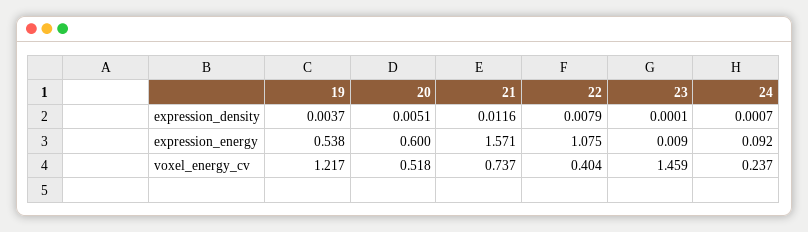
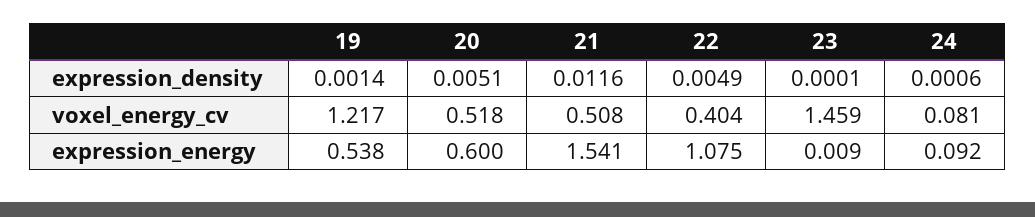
19, expression_density: 0.0037 -> 0.0014
22, expression_density: 0.0079 -> 0.0049
24, expression_density: 0.0007 -> 0.0006
21, expression_energy: 1.571 -> 1.541
21, voxel_energy_cv: 0.737 -> 0.508
24, voxel_energy_cv: 0.237 -> 0.081

